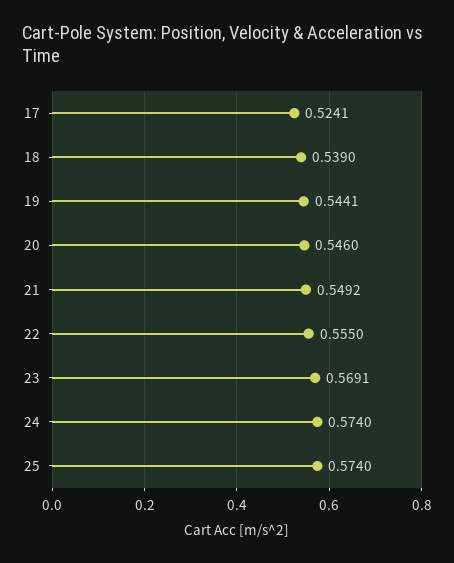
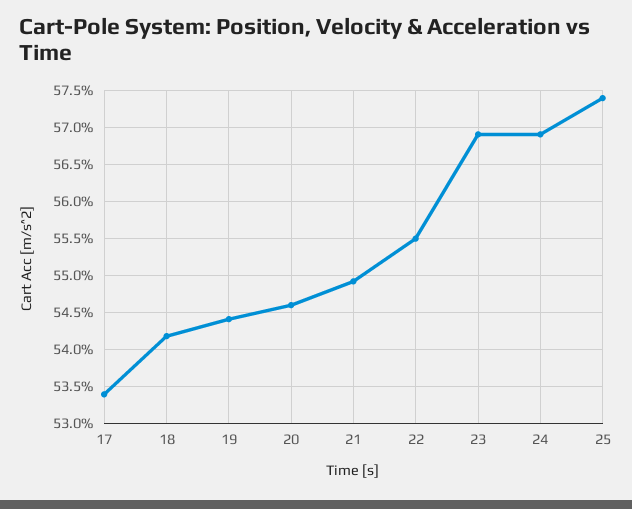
17: 0.5241 -> 0.534
18: 0.539 -> 0.542
24: 0.574 -> 0.569

